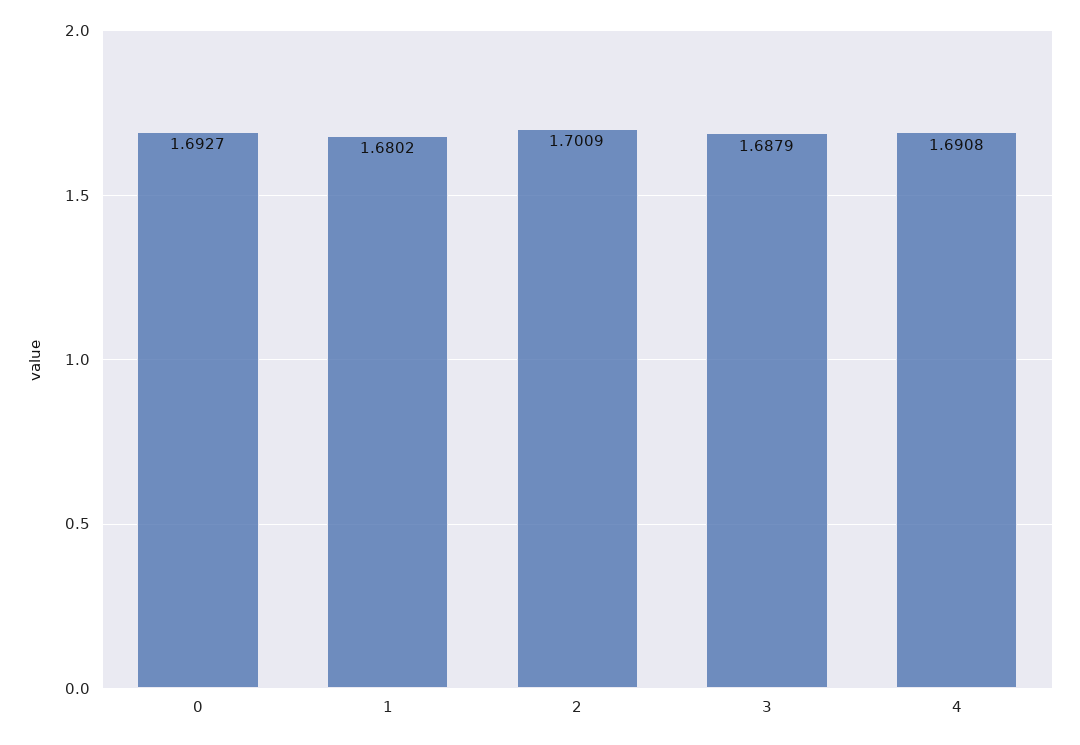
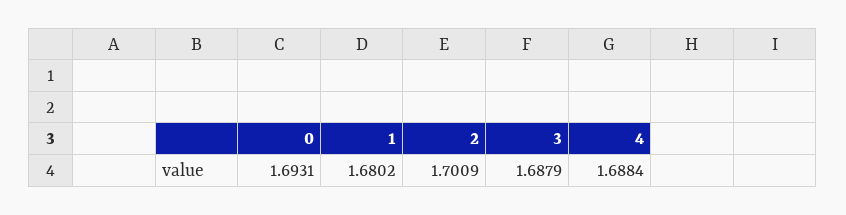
0: 1.6927 -> 1.6931
4: 1.6908 -> 1.6884

